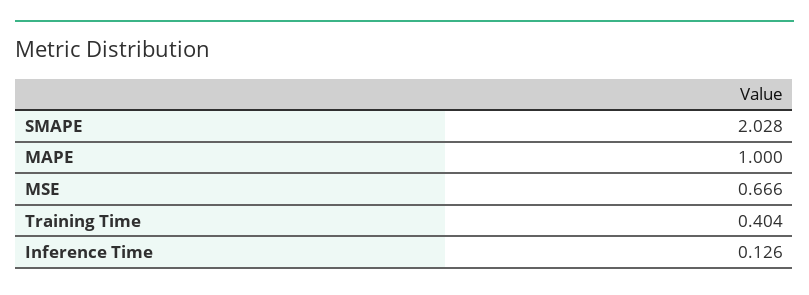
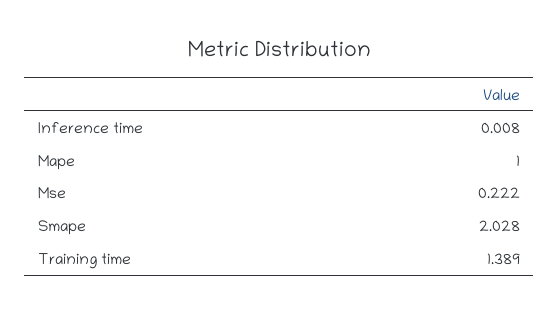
MSE: 0.666 -> 0.222
Training Time: 0.404 -> 1.389
Inference Time: 0.126 -> 0.008

